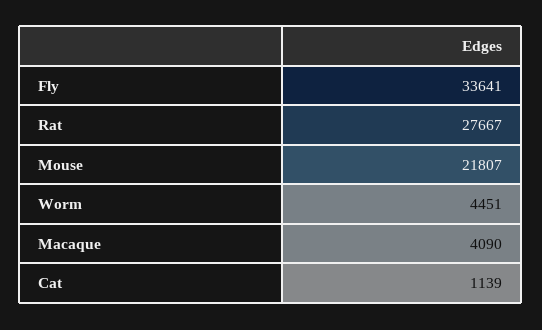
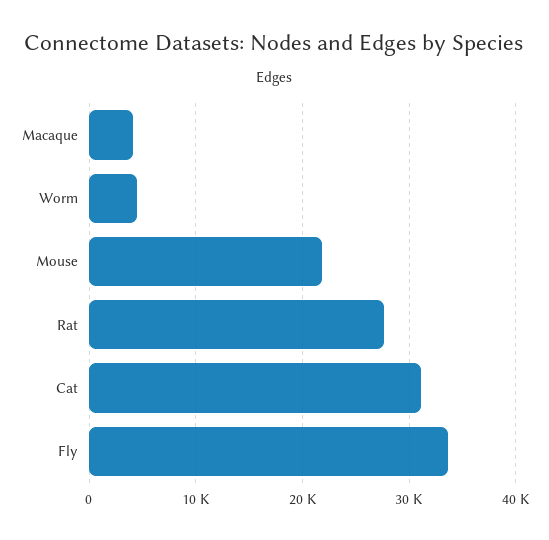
Cat: 1139 -> 31000

